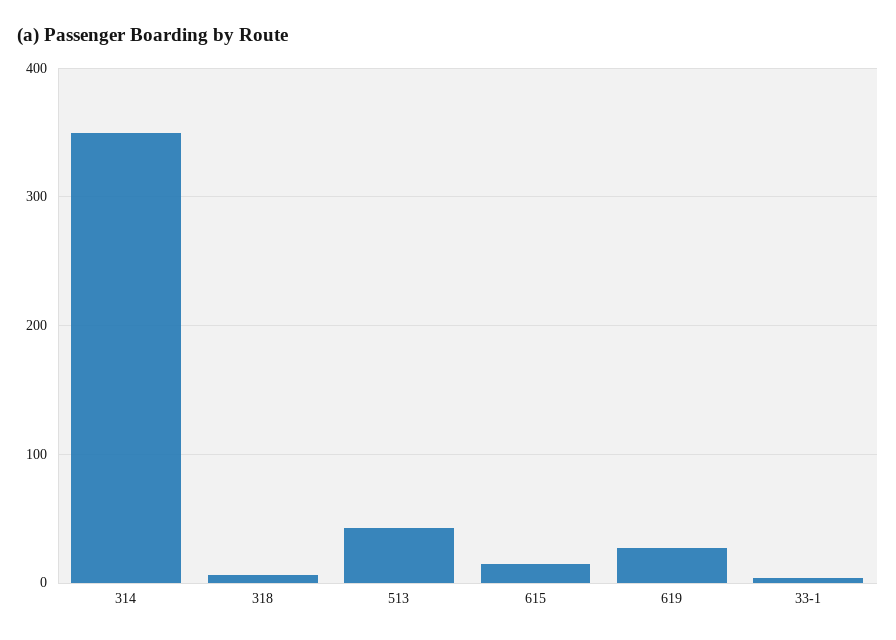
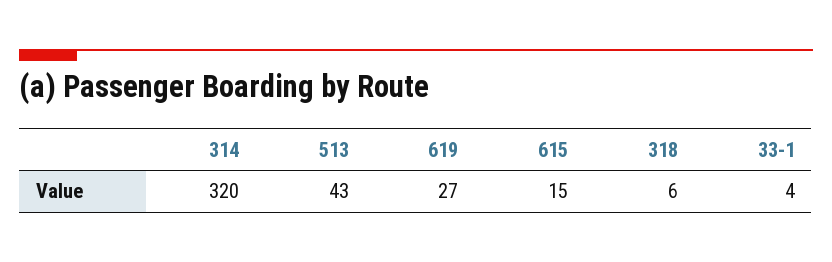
314: 350 -> 320

